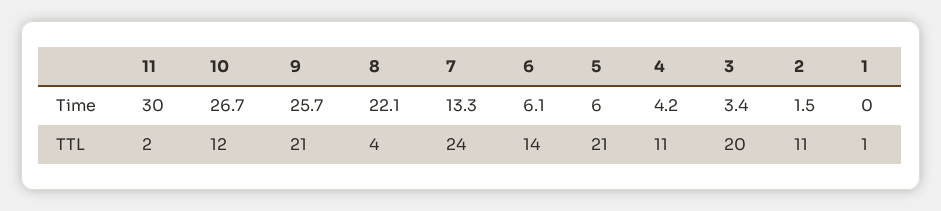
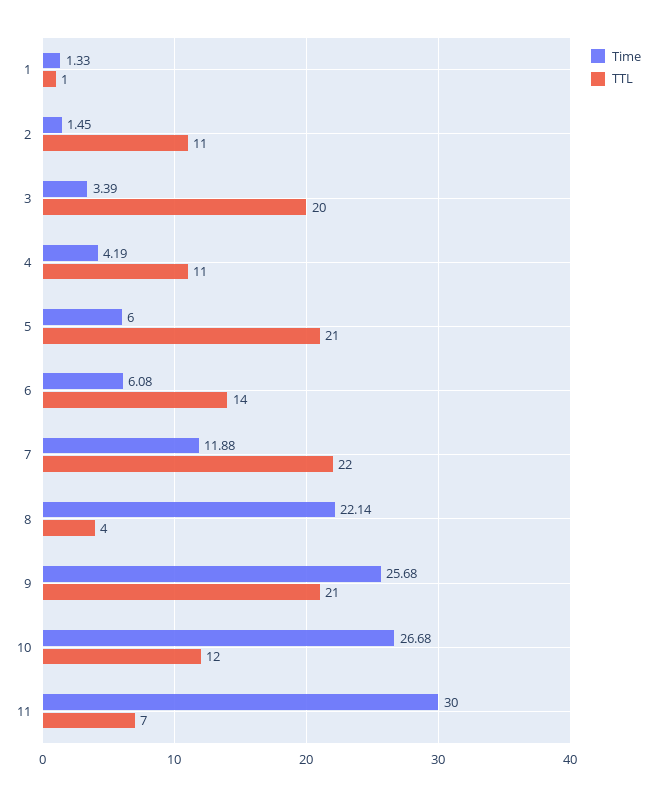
Time, 7: 13.3 -> 11.88
Time, 1: 0 -> 1.33
TTL, 11: 2 -> 7
TTL, 7: 24 -> 22

